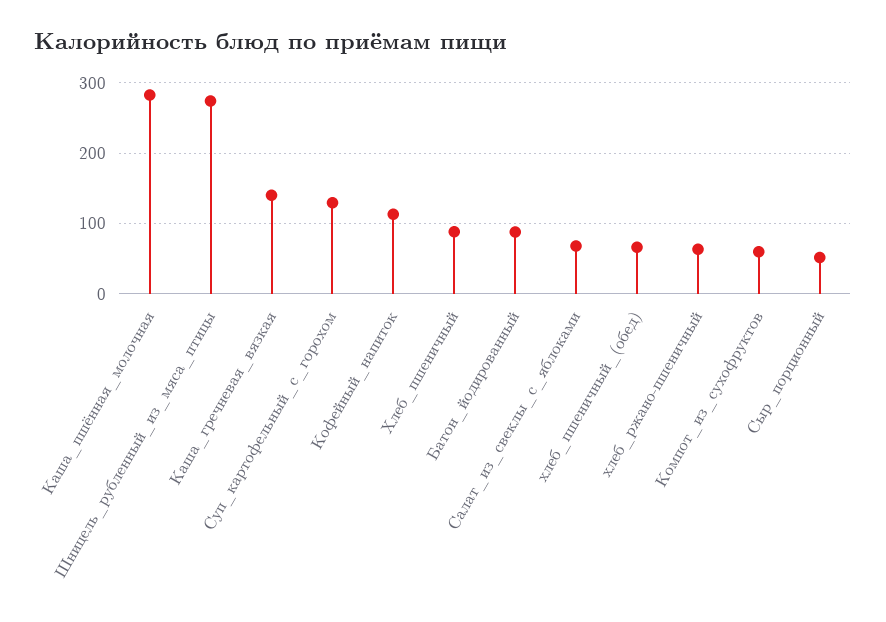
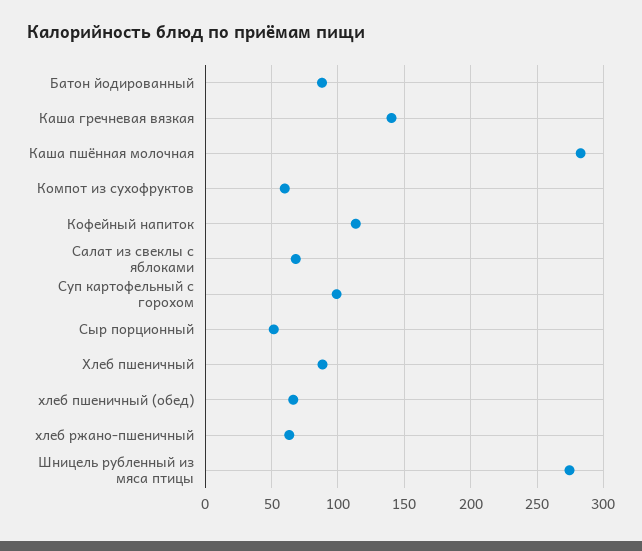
Суп_картофельный_с_горохом: 130 -> 100

